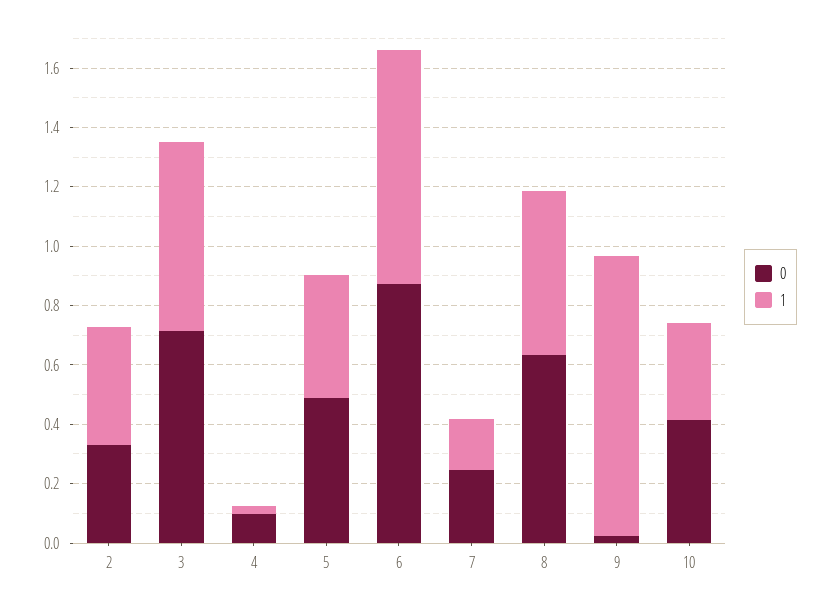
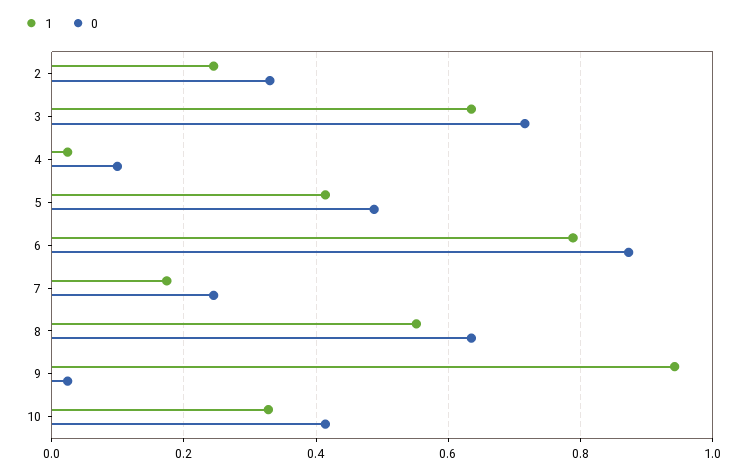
1, 2: 0.4 -> 0.24

